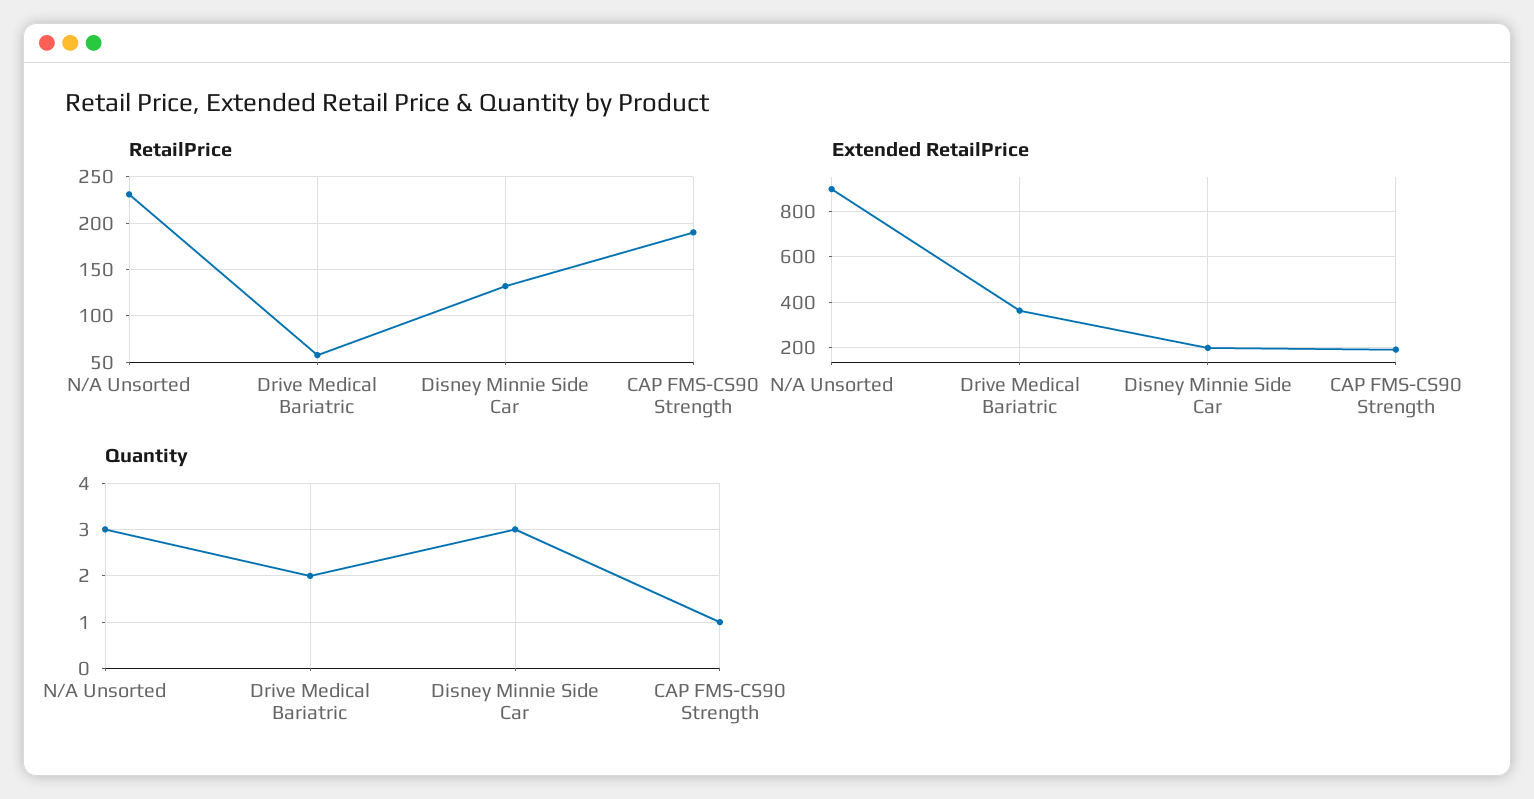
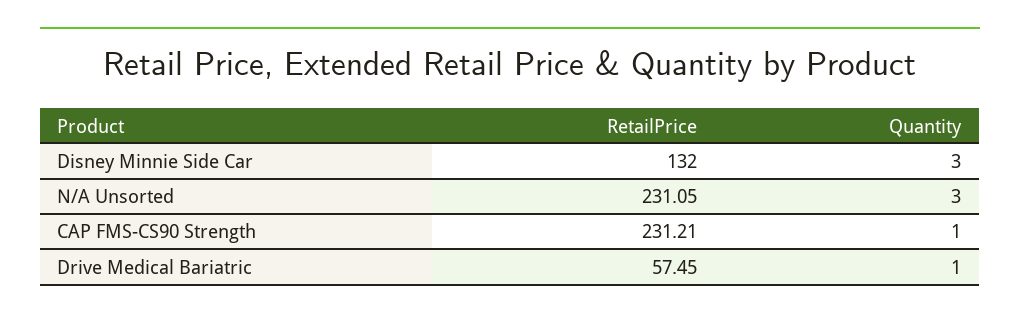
RetailPrice, CAP FMS-CS90 Strength: 190 -> 231.21
Extended RetailPrice, N/A Unsorted: 900 -> none
Extended RetailPrice, Drive Medical Bariatric: 350 -> none
Extended RetailPrice, Disney Minnie Side Car: 200 -> none
Extended RetailPrice, CAP FMS-CS90 Strength: 200 -> none
Quantity, Drive Medical Bariatric: 2 -> 1

